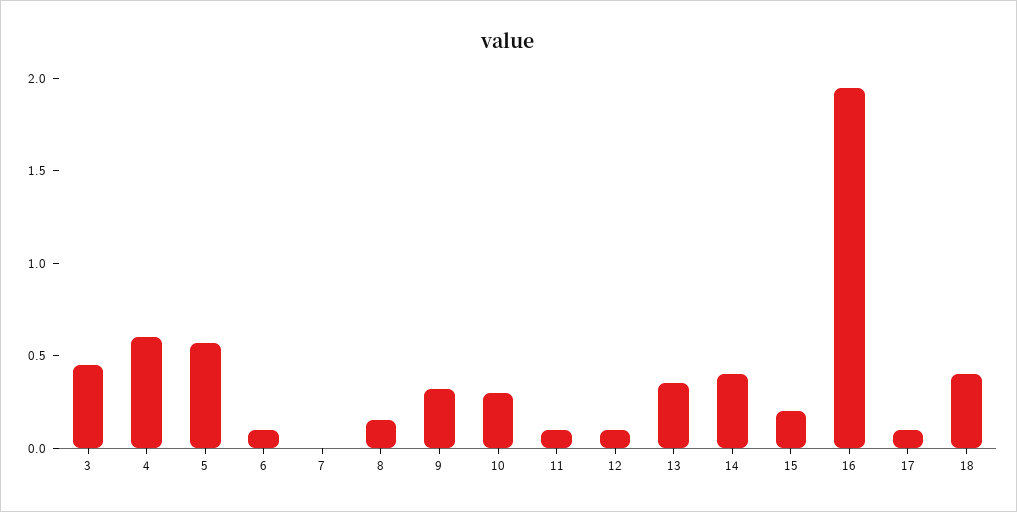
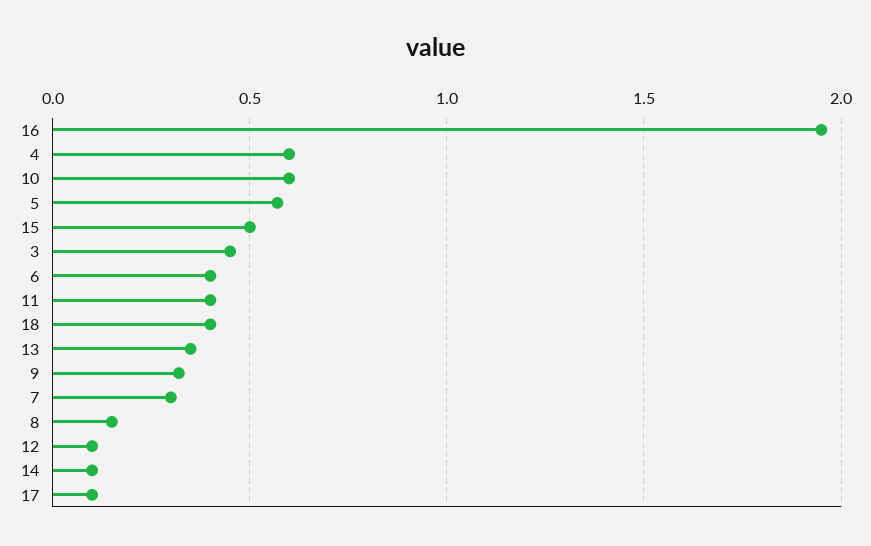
6: 0.1 -> 0.4
7: 0 -> 0.3
10: 0.3 -> 0.6
11: 0.1 -> 0.4
14: 0.4 -> 0.1
15: 0.2 -> 0.5

